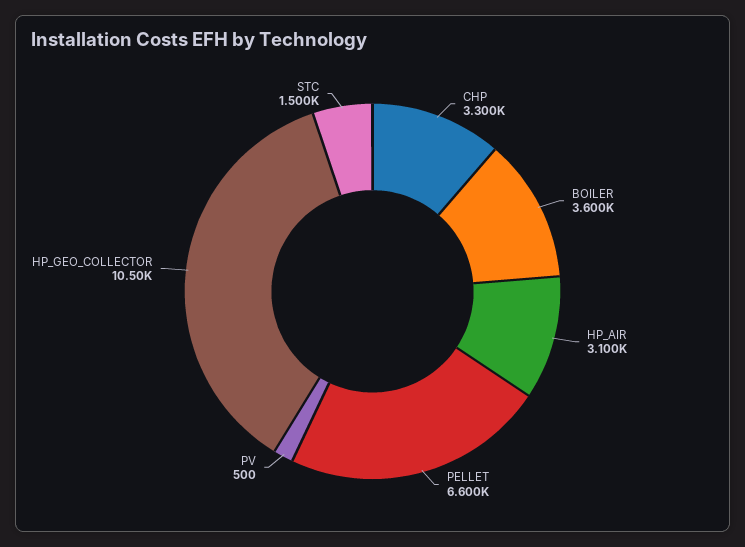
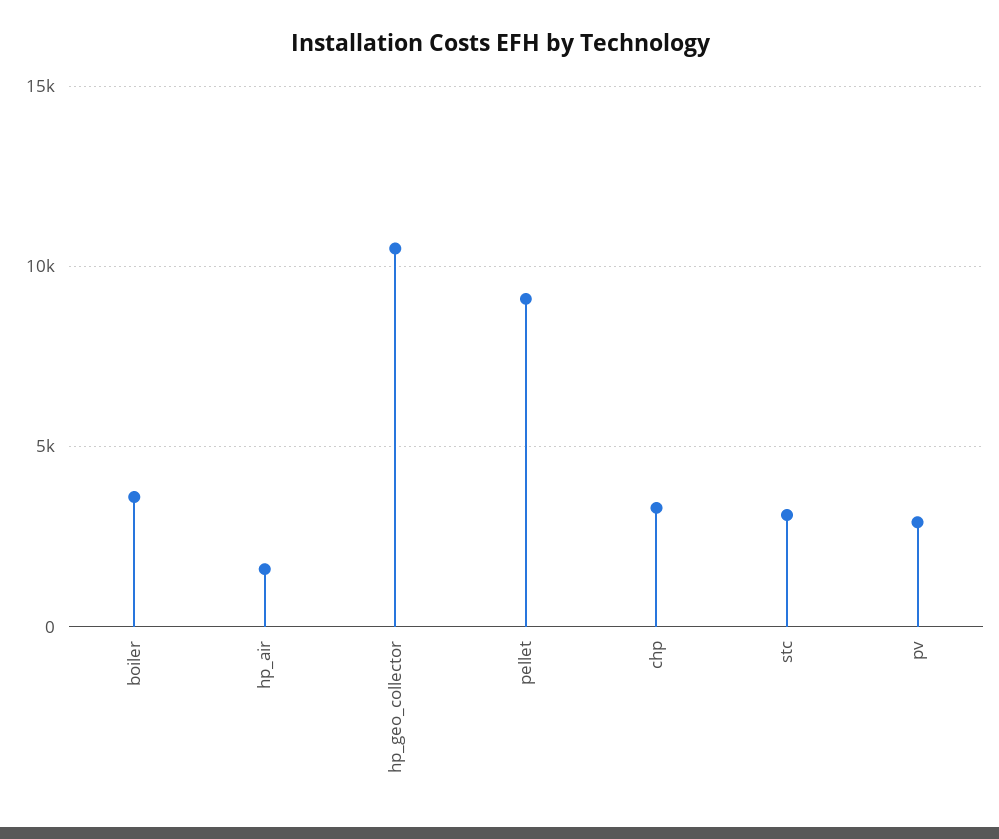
HP_AIR: 3100 -> 1500
PELLET: 6600 -> 9000
PV: 500 -> 3000
STC: 1500 -> 3000

